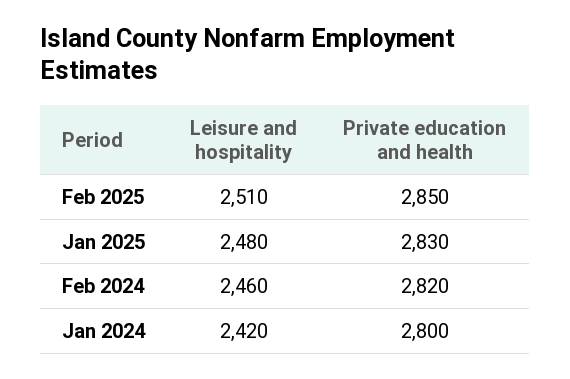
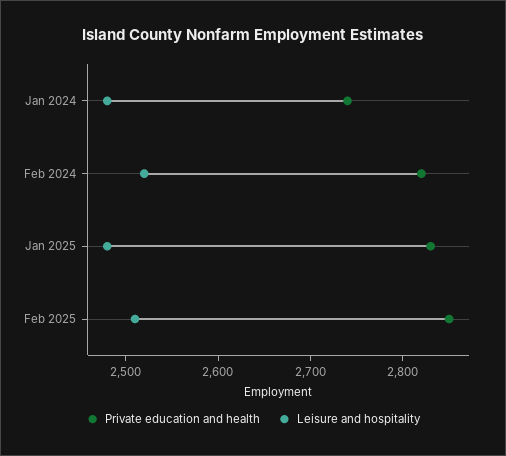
Leisure and hospitality, Feb 2024: 2460 -> 2520
Leisure and hospitality, Jan 2024: 2420 -> 2480
Private education and health, Jan 2024: 2800 -> 2740

